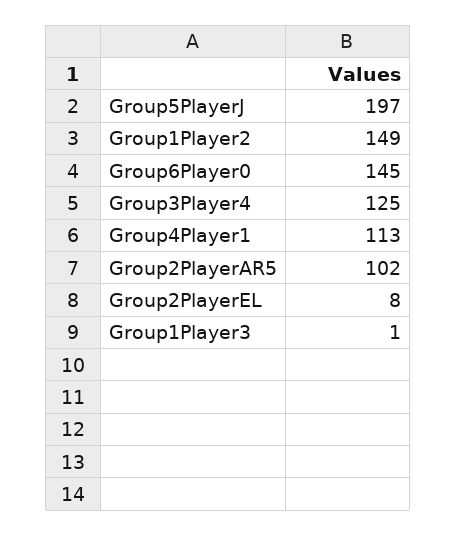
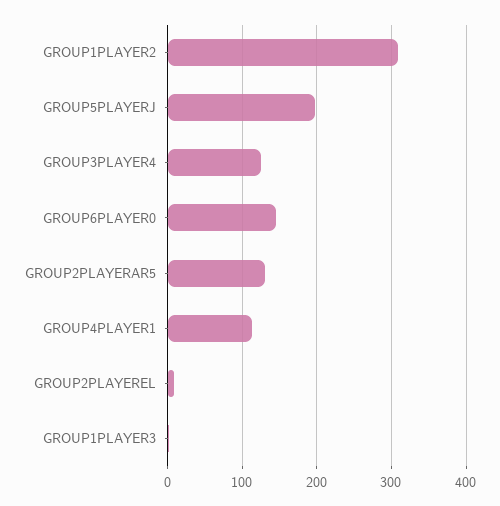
Group1Player2: 149 -> 310
Group2PlayerAR5: 102 -> 130

